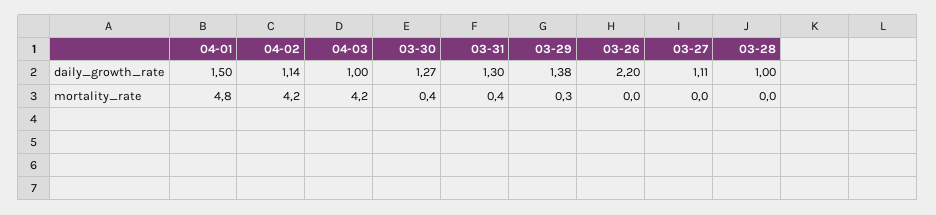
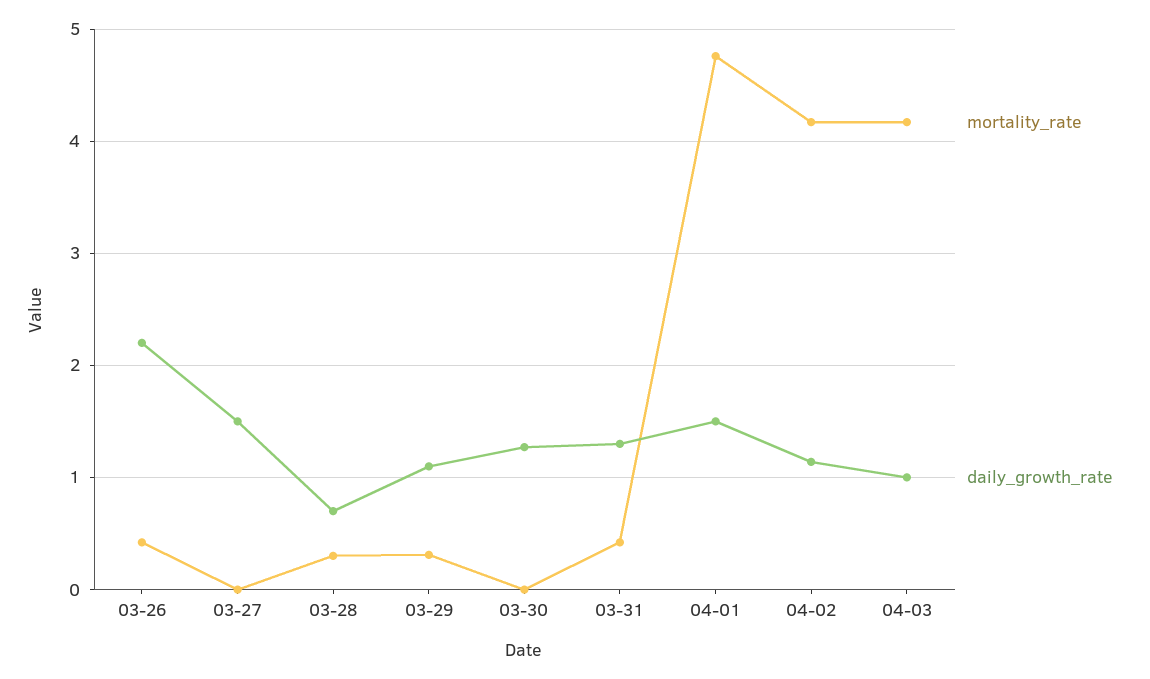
daily_growth_rate, 03-29: 1.38 -> 1.1
daily_growth_rate, 03-27: 1.11 -> 1.5
daily_growth_rate, 03-28: 1 -> 0.7
mortality_rate, 03-30: 0.4 -> 0
mortality_rate, 03-26: 0 -> 0.4
mortality_rate, 03-28: 0 -> 0.3

